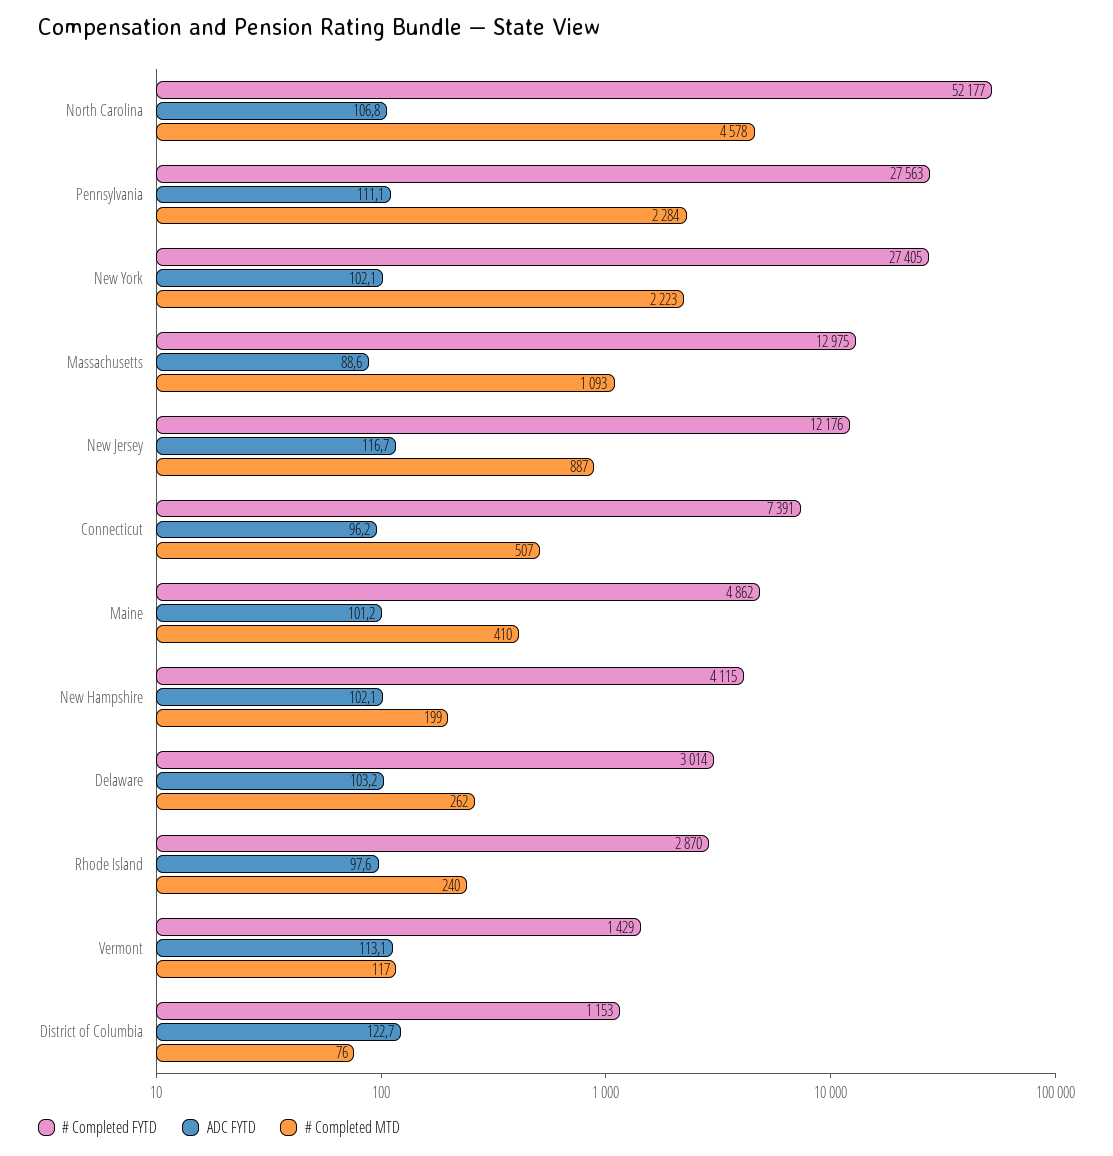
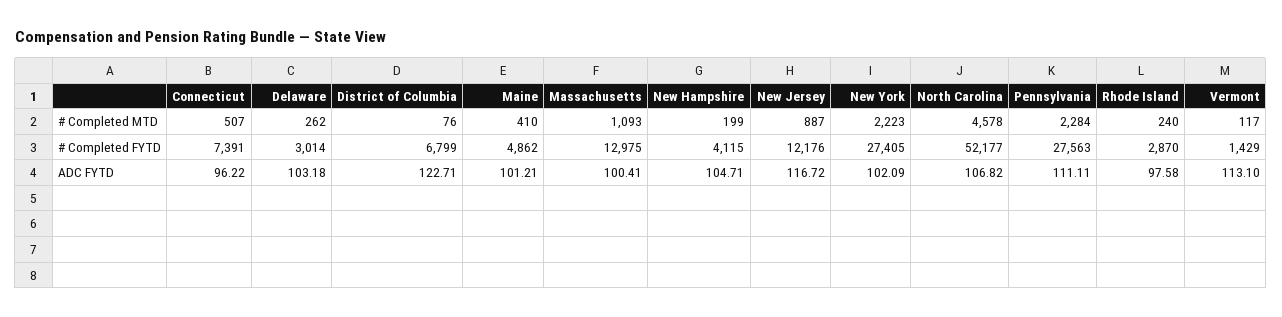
ADC FYTD, Massachusetts: 88.6 -> 100.41
ADC FYTD, New Hampshire: 102.1 -> 104.71
# Completed FYTD, District of Columbia: 1153 -> 6799

